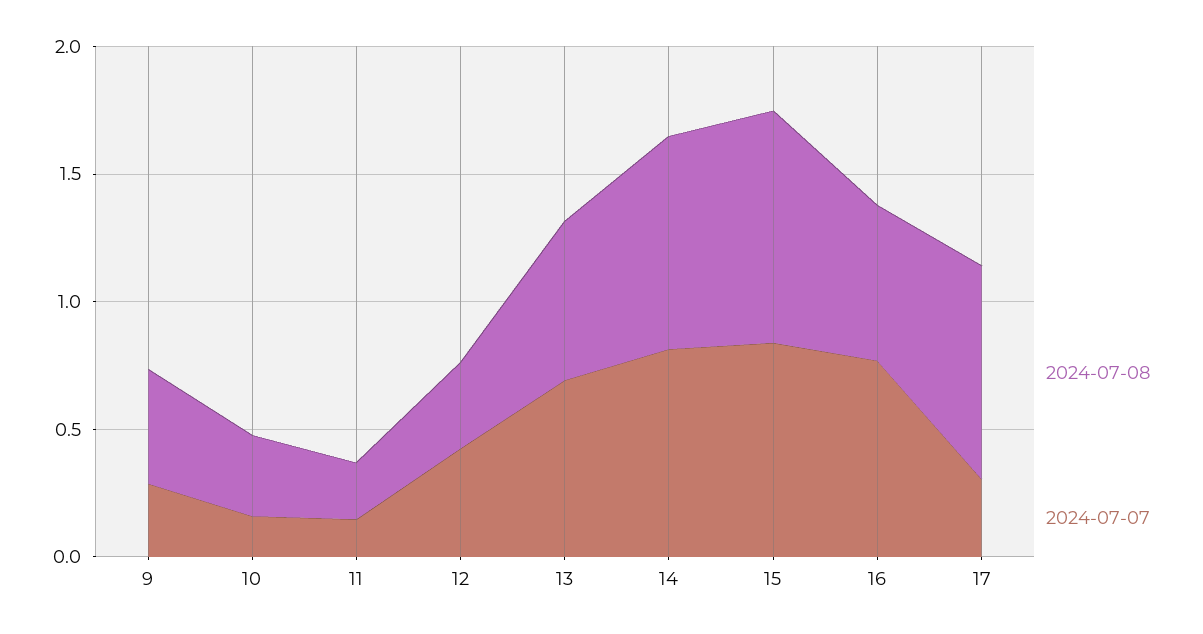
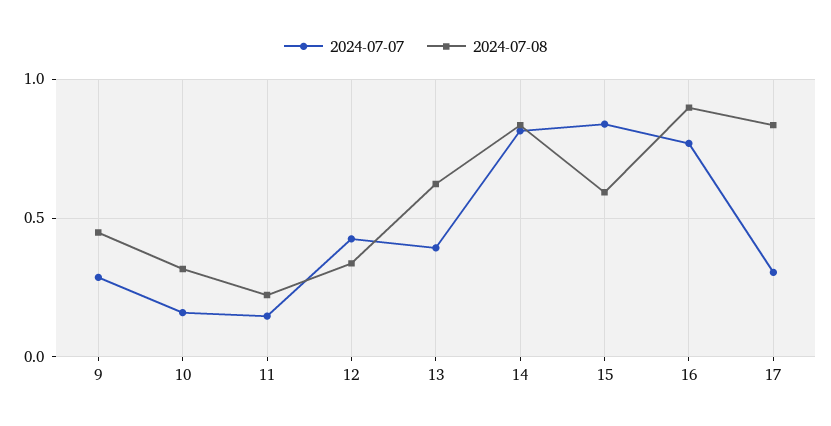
2024-07-07, 13: 0.7 -> 0.4
2024-07-08, 15: 0.9 -> 0.6
2024-07-08, 16: 0.6 -> 0.9

